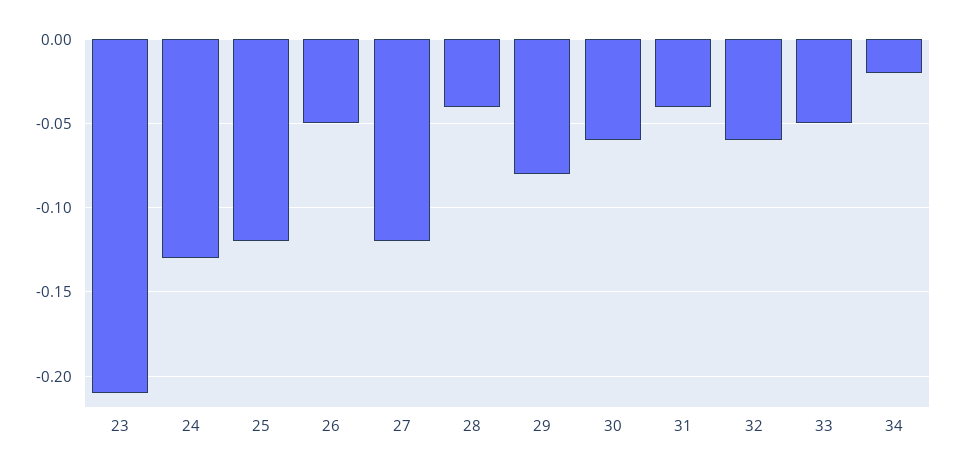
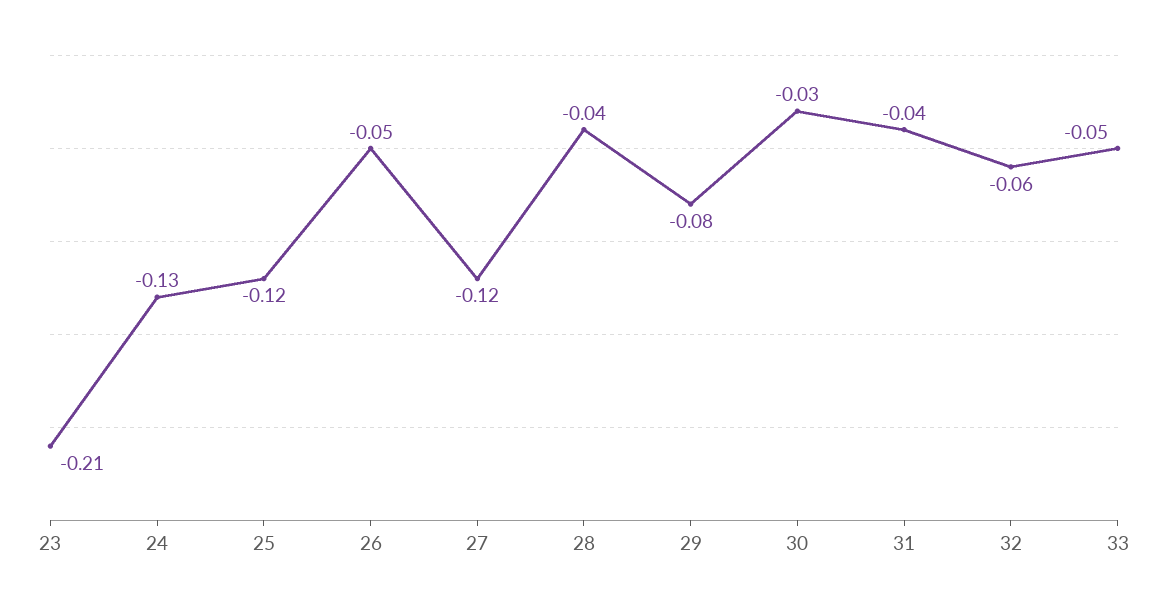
30: -0.06 -> -0.03
34: -0.02 -> none

